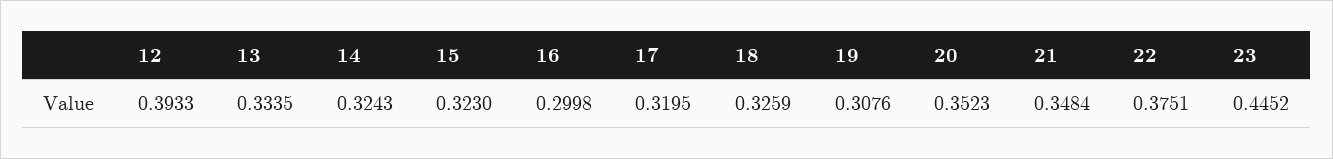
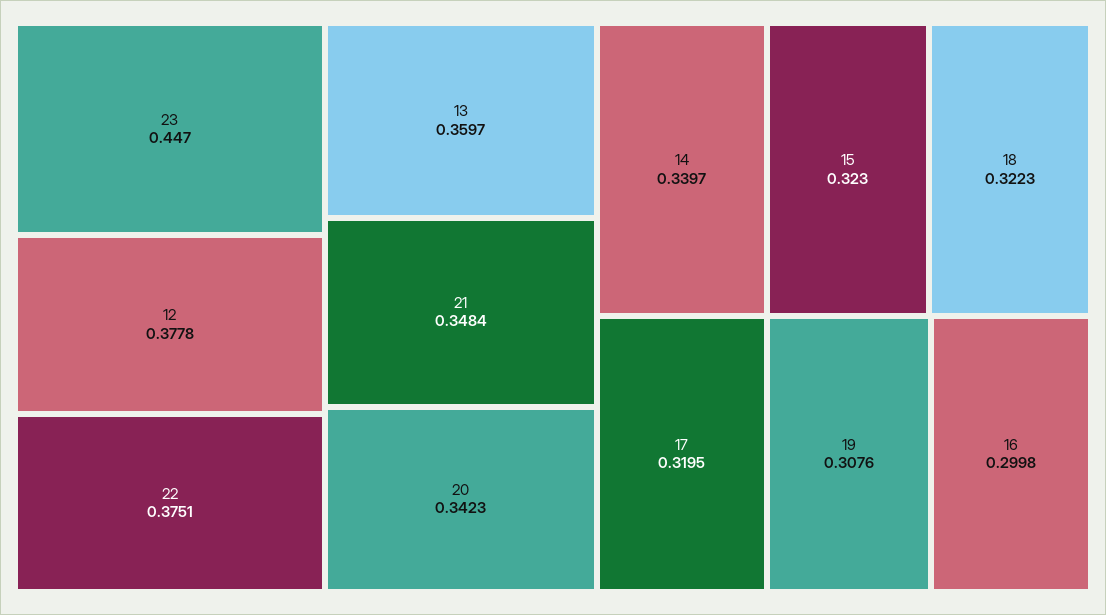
12: 0.3933 -> 0.3778
13: 0.3335 -> 0.3597
14: 0.3243 -> 0.3397
18: 0.3259 -> 0.3223
20: 0.3523 -> 0.3423
23: 0.4452 -> 0.447

